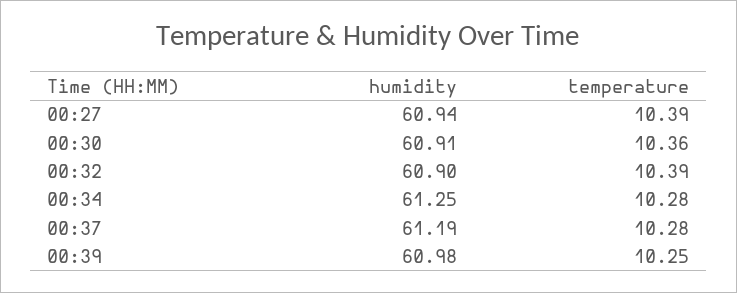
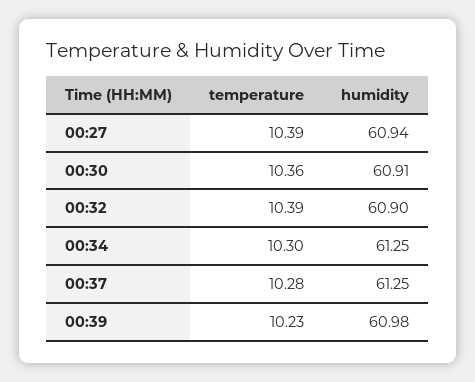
temperature, 00:34: 10.28 -> 10.3
humidity, 00:37: 61.19 -> 61.25
temperature, 00:39: 10.25 -> 10.23

